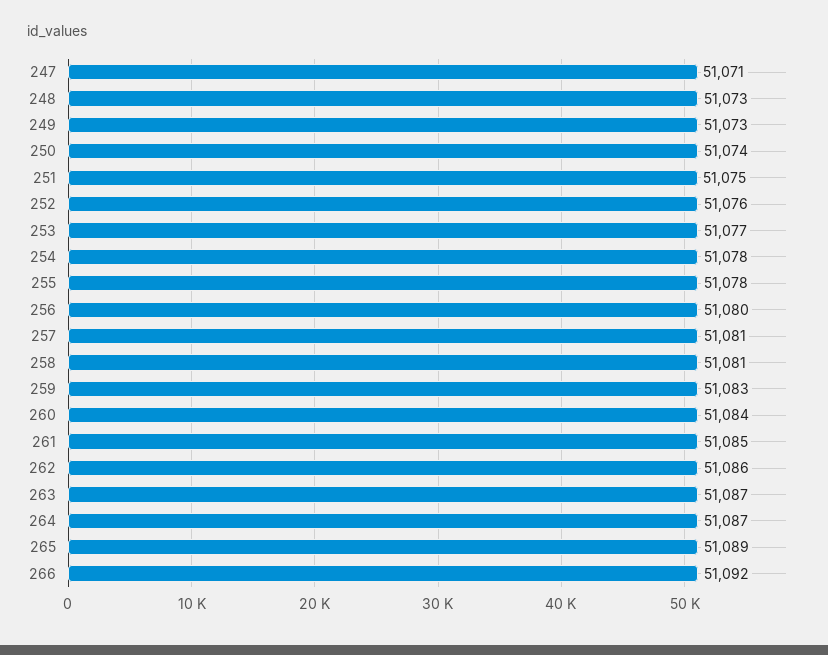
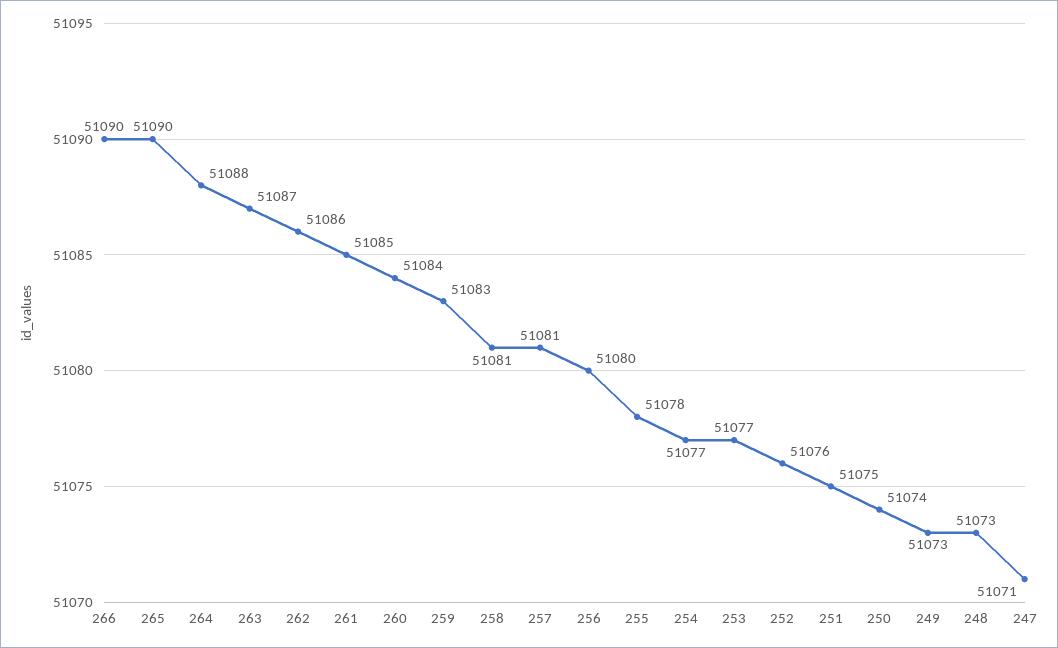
254: 51078 -> 51077
264: 51087 -> 51088
265: 51089 -> 51090
266: 51092 -> 51090

